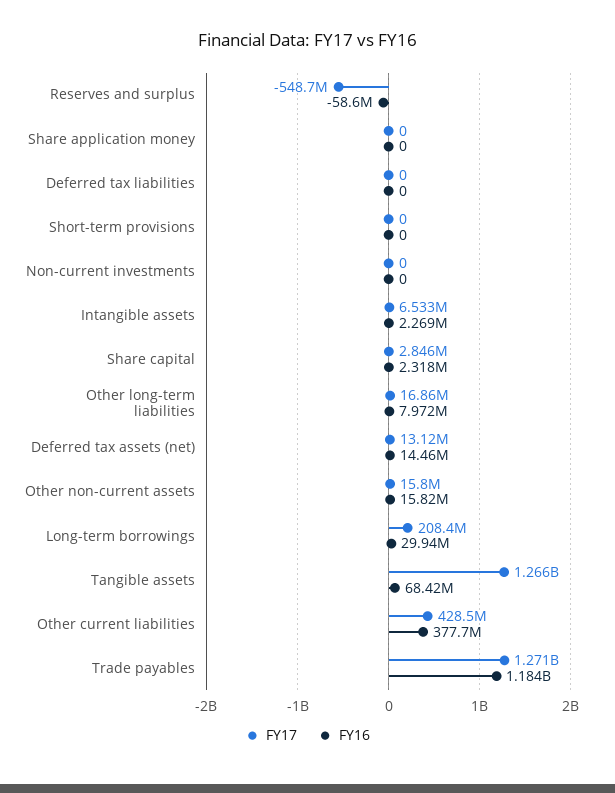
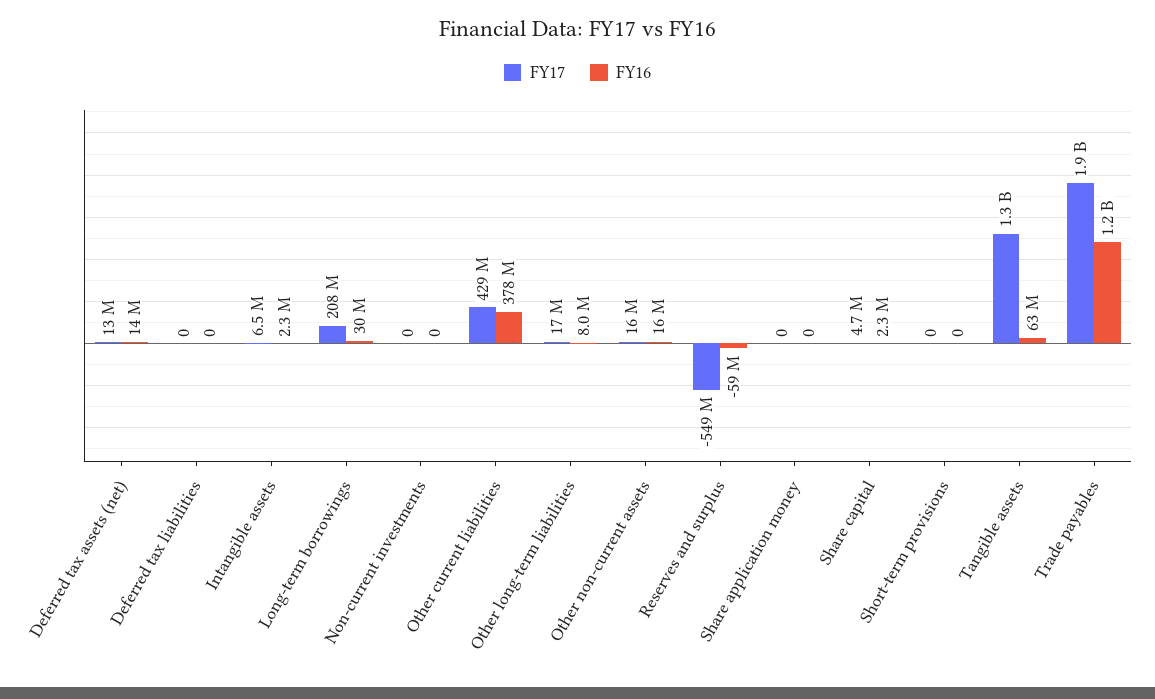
FY17, Share capital: 2846000 -> 4700000
FY16, Tangible assets: 68420000 -> 63000000
FY17, Trade payables: 1271000000 -> 1900000000

